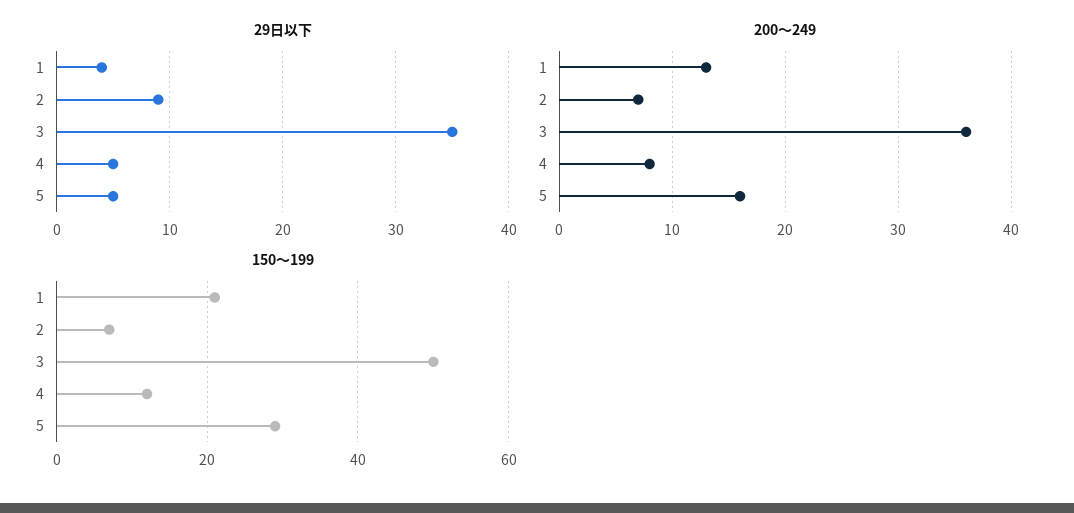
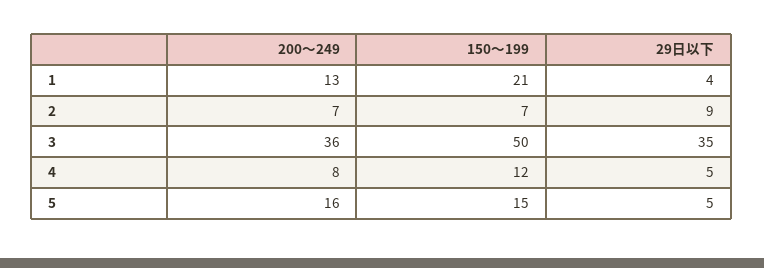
150～199, 5: 30 -> 15

